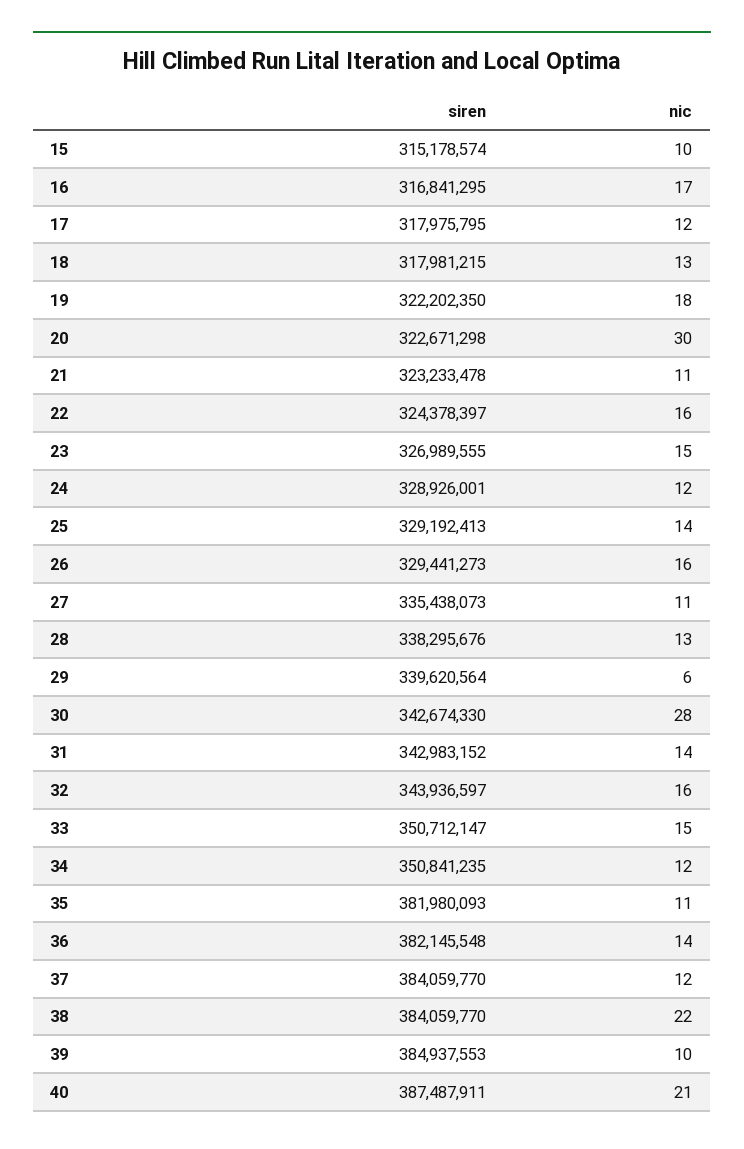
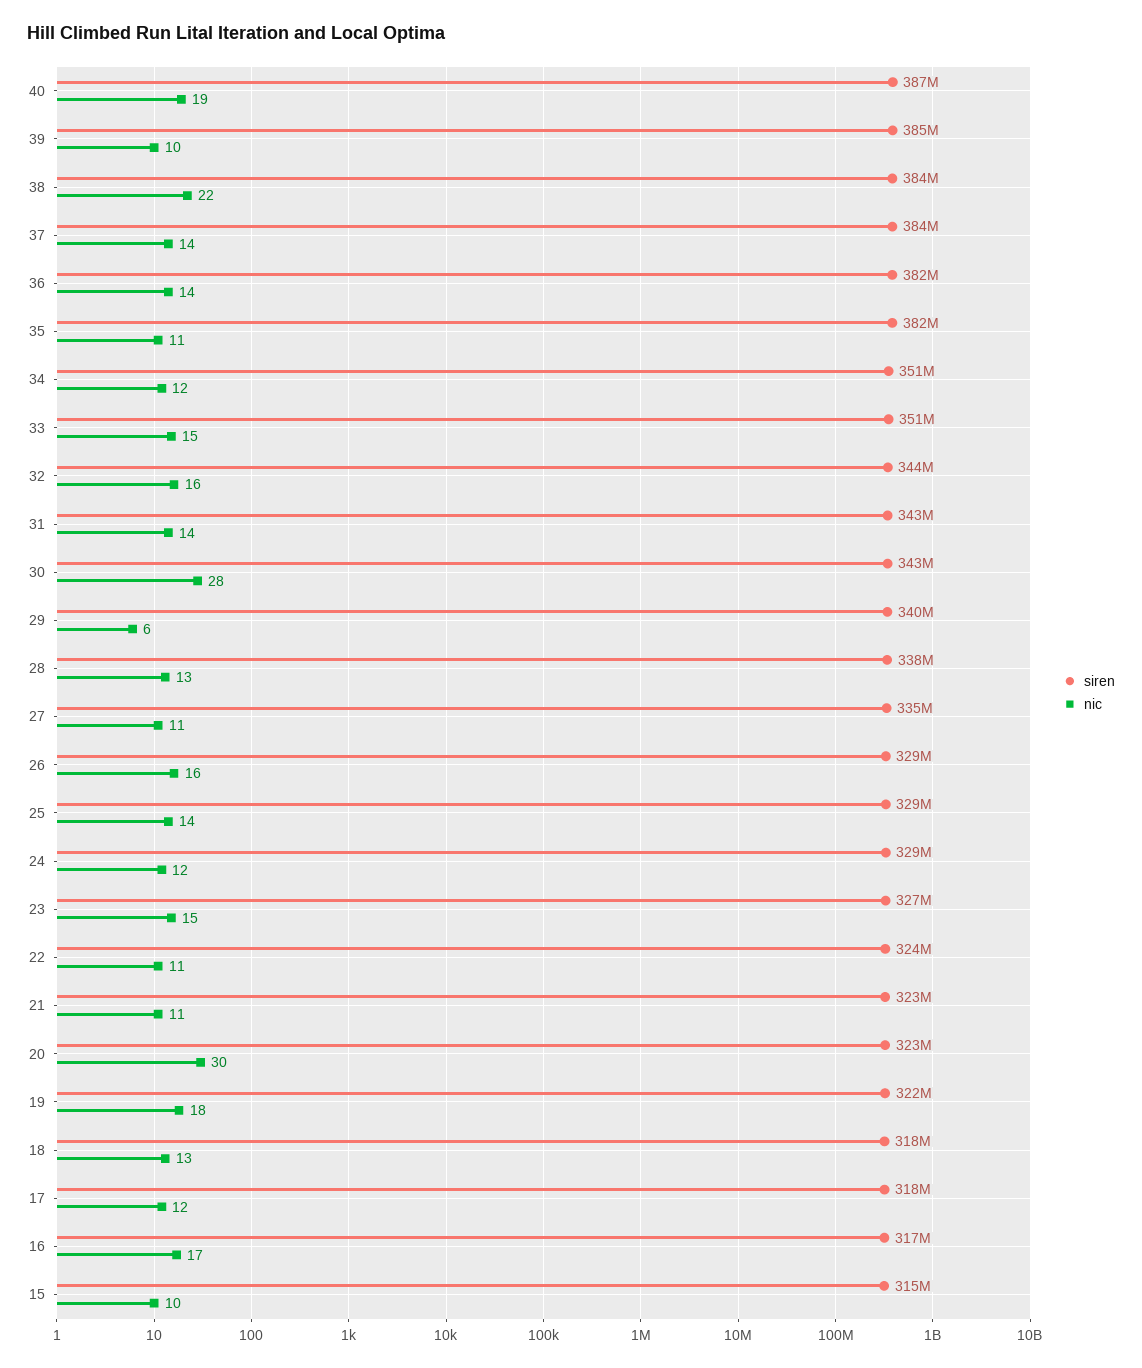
nic, 22: 16 -> 11
nic, 37: 12 -> 14
nic, 40: 21 -> 19

